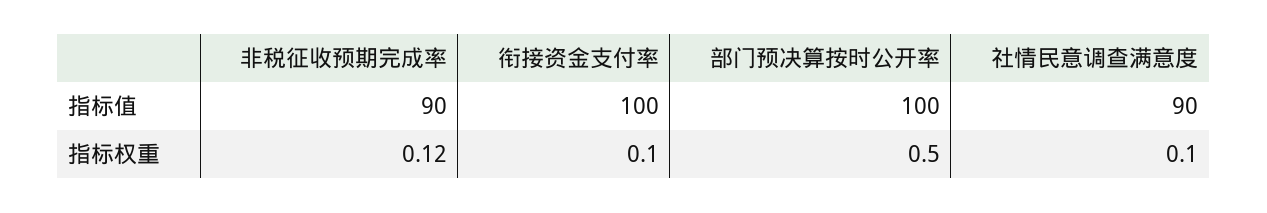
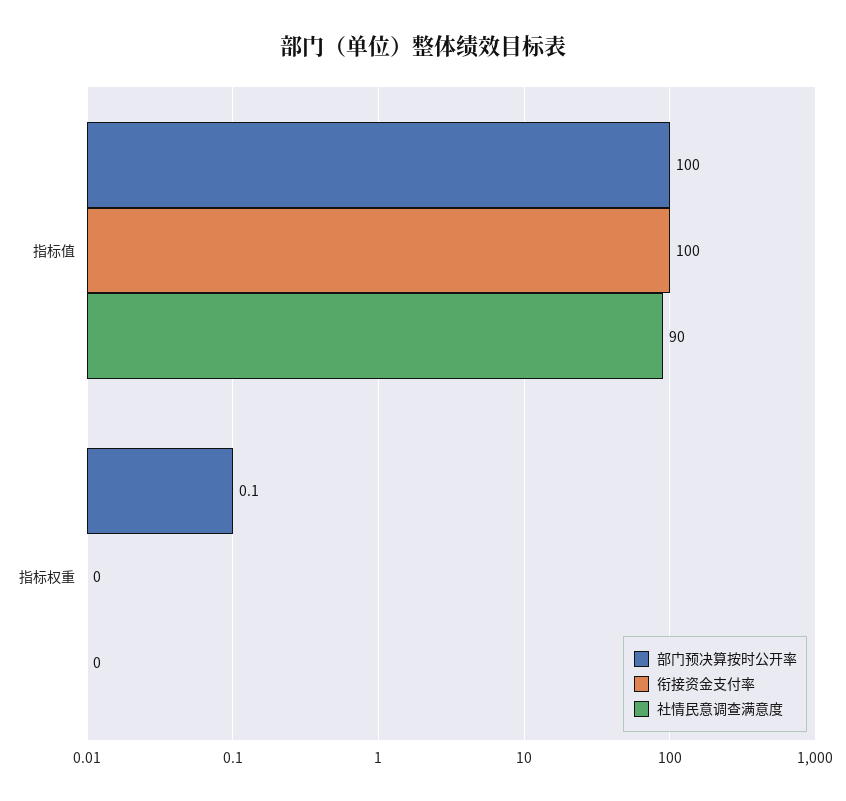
非税征收预期完成率, 指标值: 90 -> none
非税征收预期完成率, 指标权重: 0.12 -> none
部门预决算按时公开率, 指标权重: 0.5 -> 0.1

